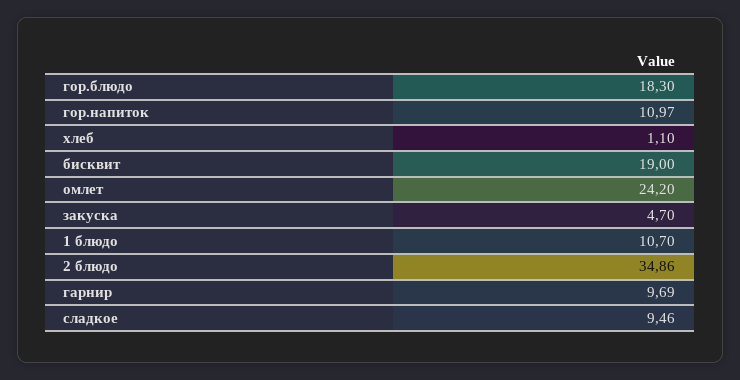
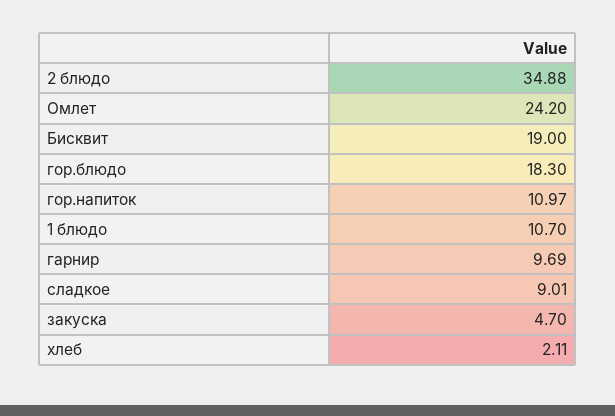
хлеб: 1.1 -> 2.11
2 блюдо: 34.86 -> 34.88
сладкое: 9.46 -> 9.01

